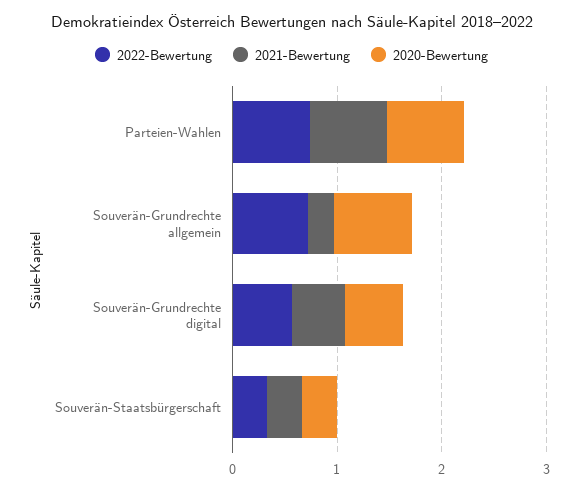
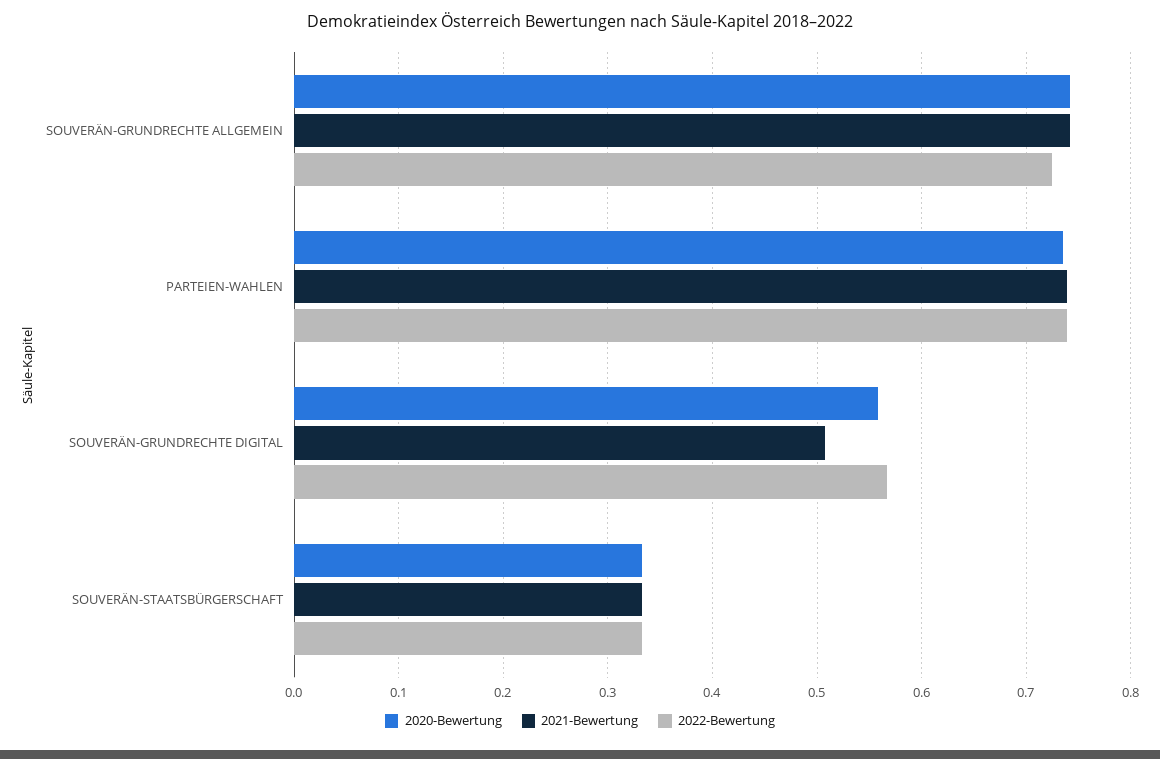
2021-Bewertung, Souverän-Grundrechte allgemein: 0.2 -> 0.74

